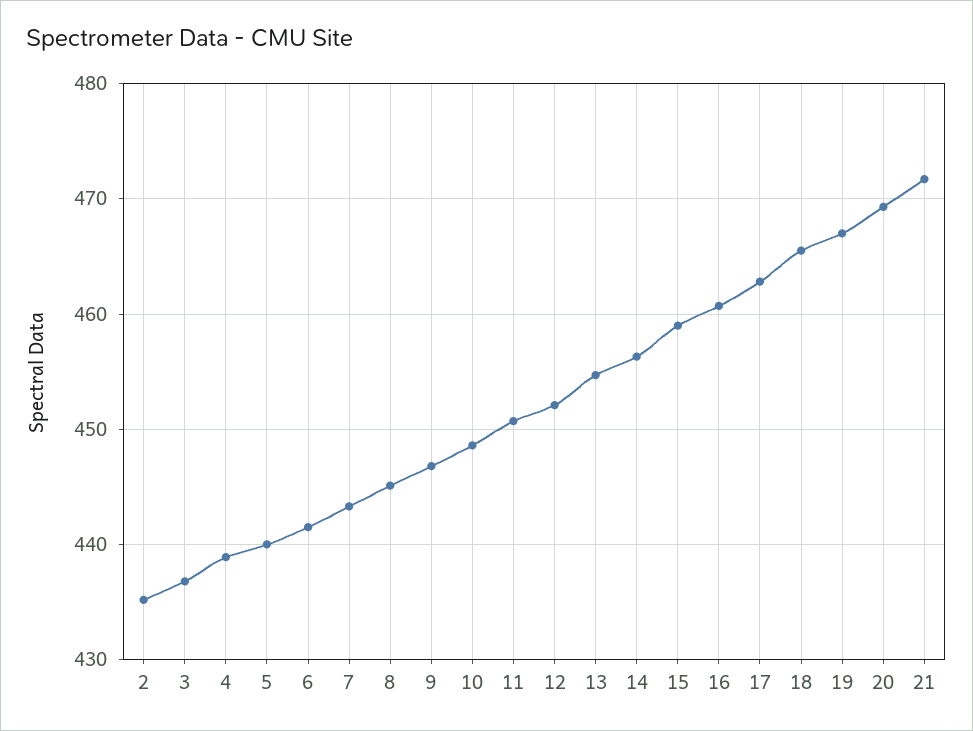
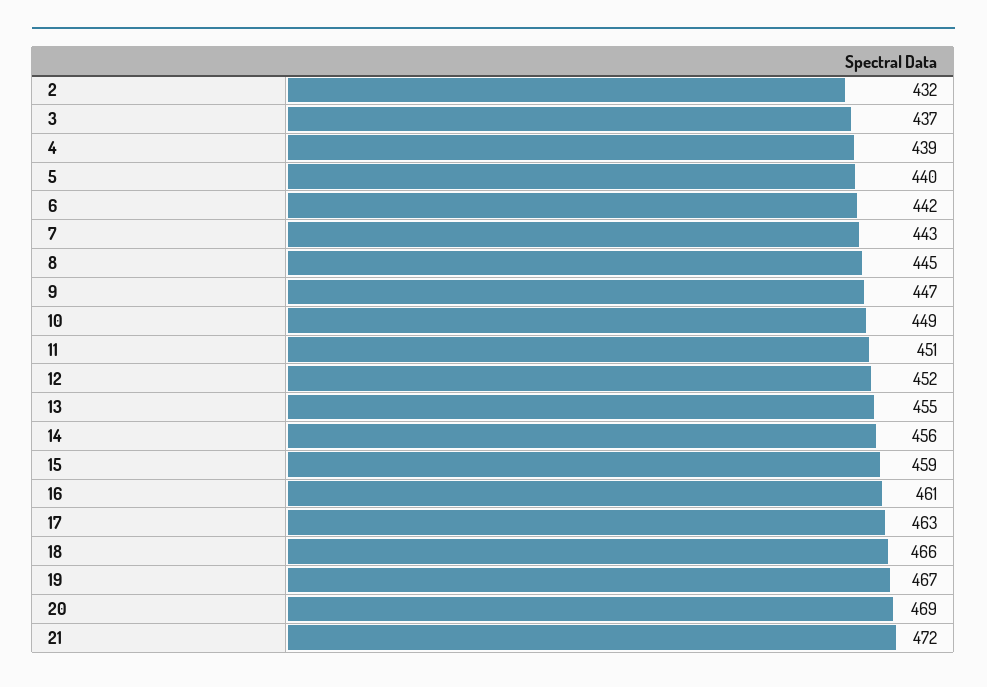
2: 435 -> 432

